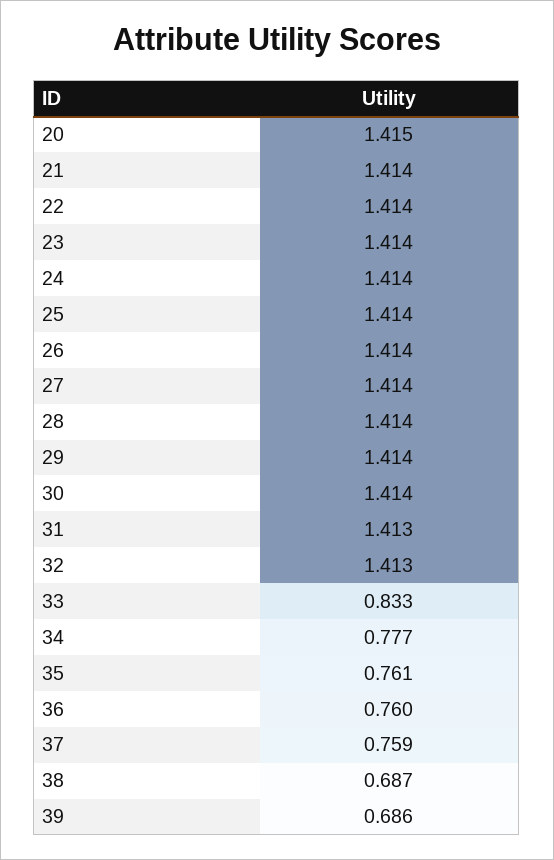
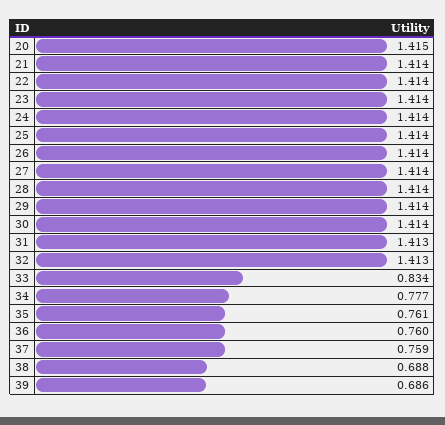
33: 0.833 -> 0.834
38: 0.687 -> 0.688

